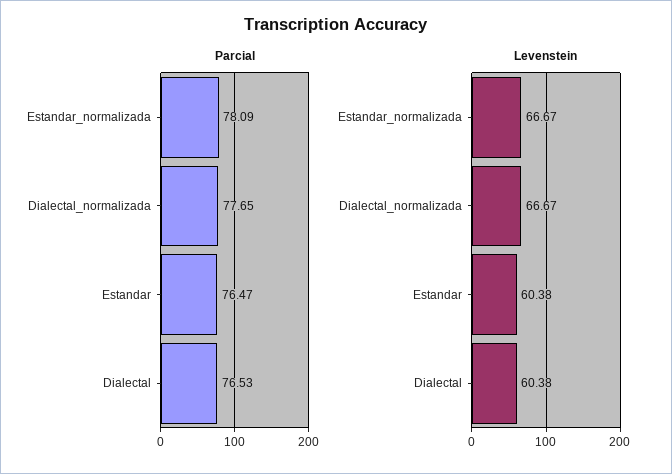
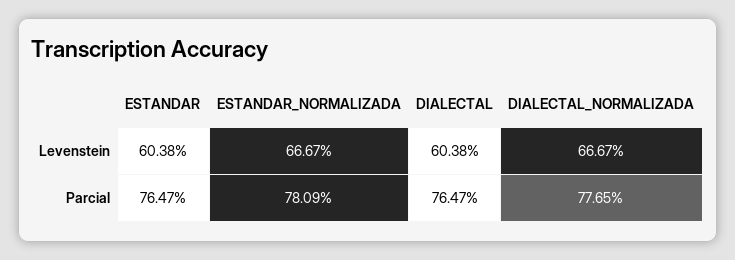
Parcial, Dialectal: 76.53 -> 76.47

